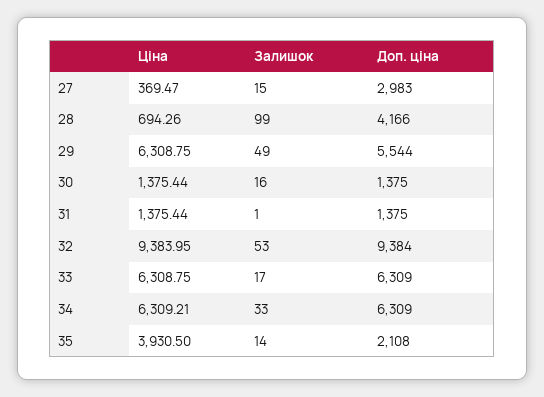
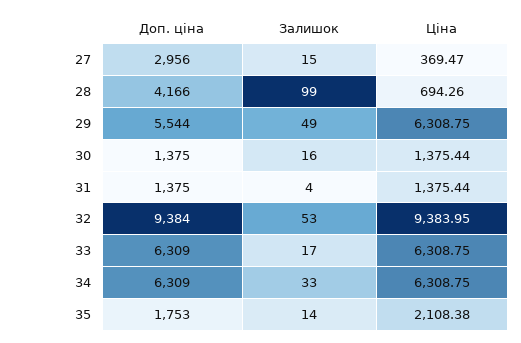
Доп. ціна, 27: 2983 -> 2956
Залишок, 31: 1 -> 4
Ціна, 34: 6309.21 -> 6308.75
Ціна, 35: 3930.5 -> 2108.38
Доп. ціна, 35: 2108 -> 1753

